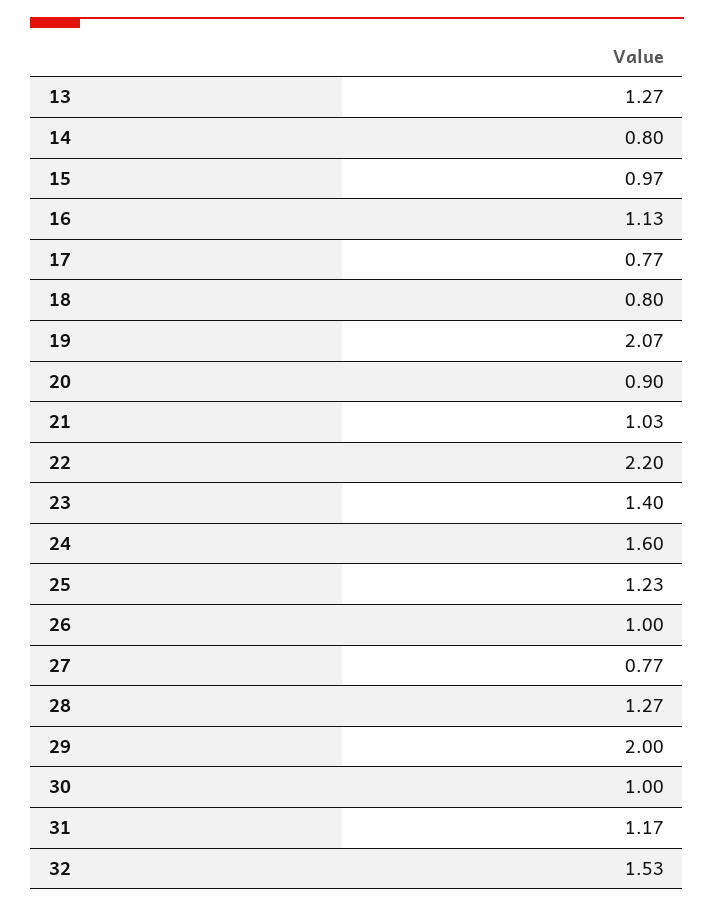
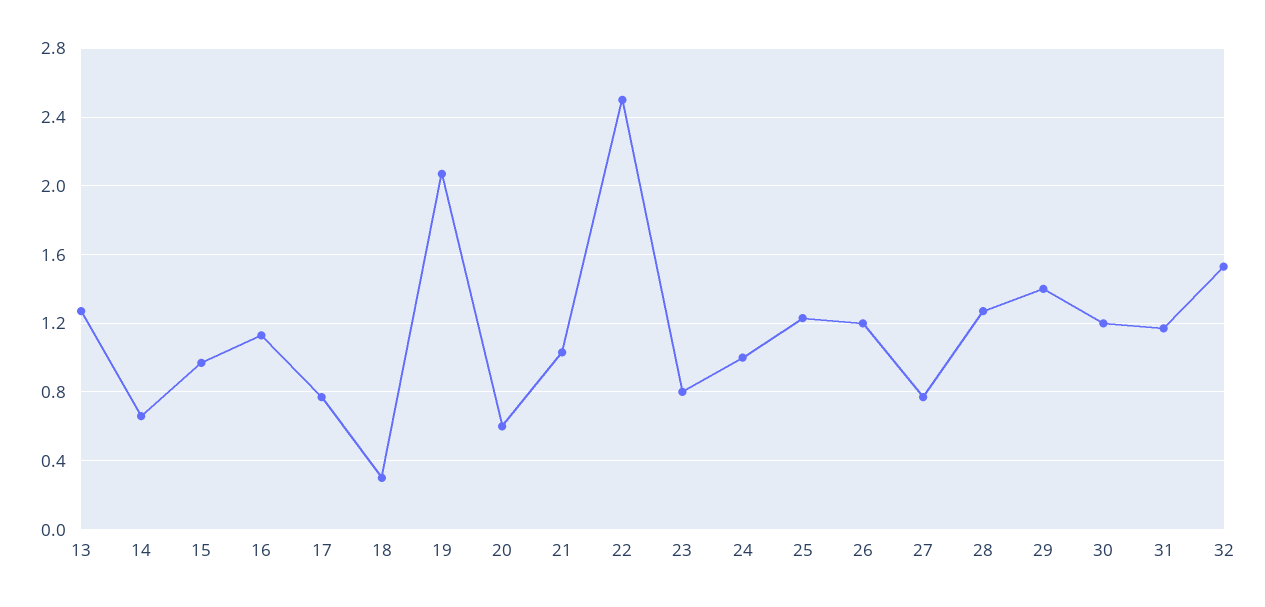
14: 0.8 -> 0.65
18: 0.8 -> 0.3
20: 0.9 -> 0.6
22: 2.2 -> 2.5
23: 1.4 -> 0.8
24: 1.6 -> 1
26: 1 -> 1.2
29: 2 -> 1.4
30: 1 -> 1.2

